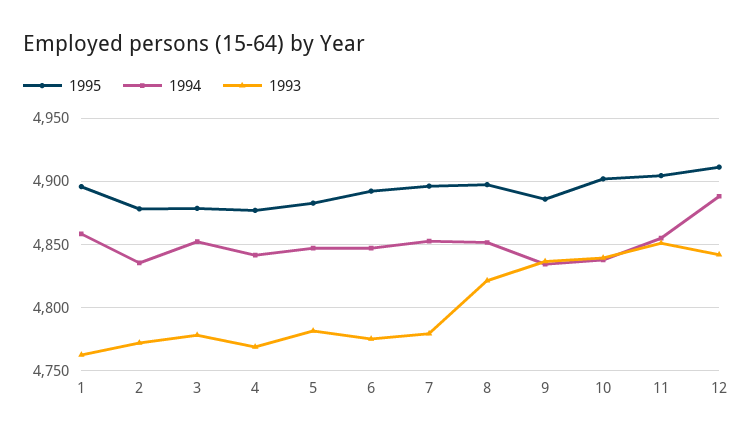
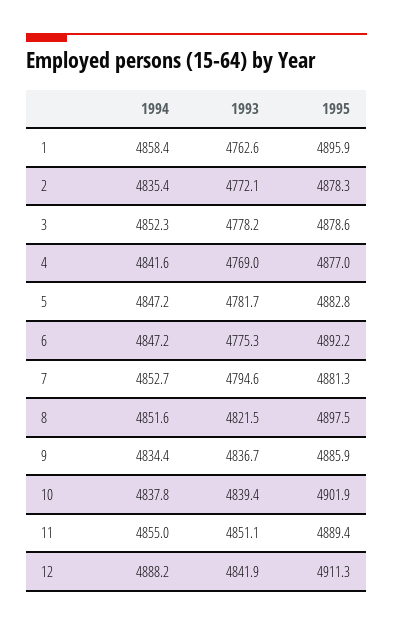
1995, 7: 4895 -> 4881.3
1993, 7: 4780 -> 4794.6
1995, 11: 4905 -> 4889.4

